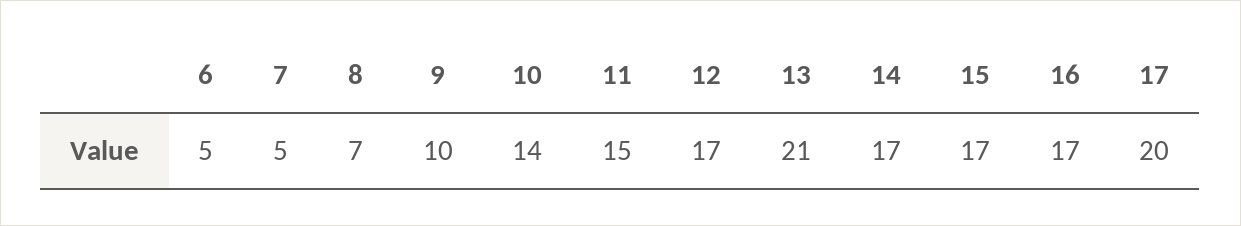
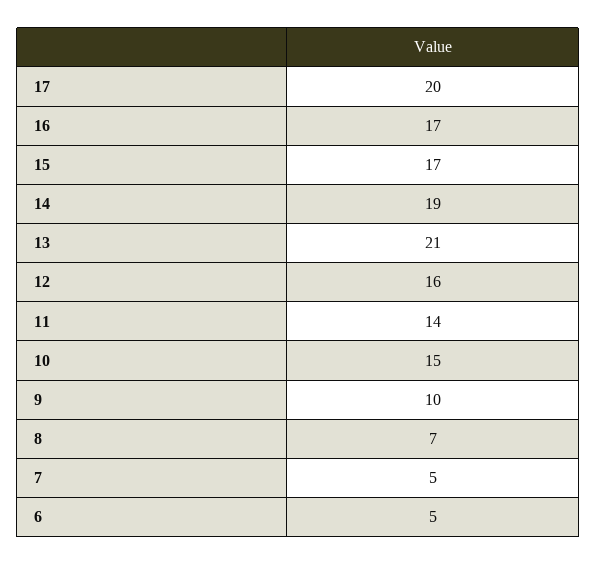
10: 14 -> 15
11: 15 -> 14
12: 17 -> 16
14: 17 -> 19

